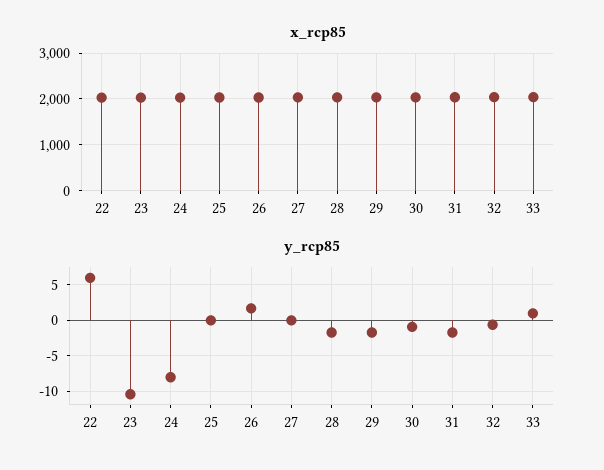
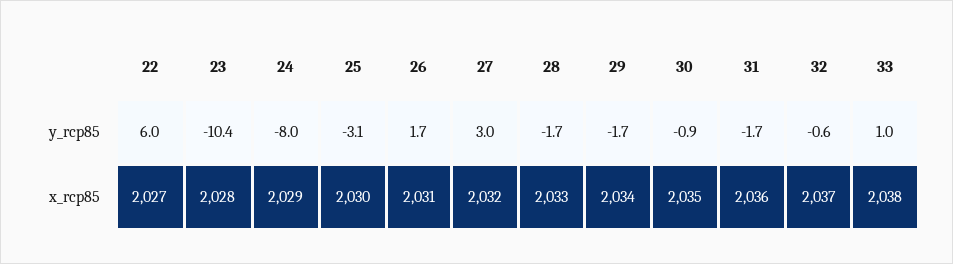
y_rcp85, 25: 0 -> -3.1
y_rcp85, 27: 0 -> 3

